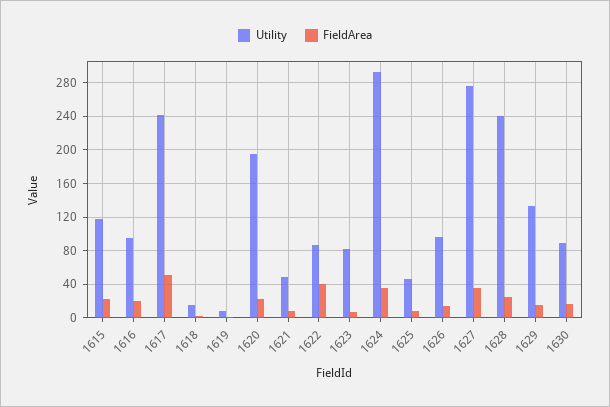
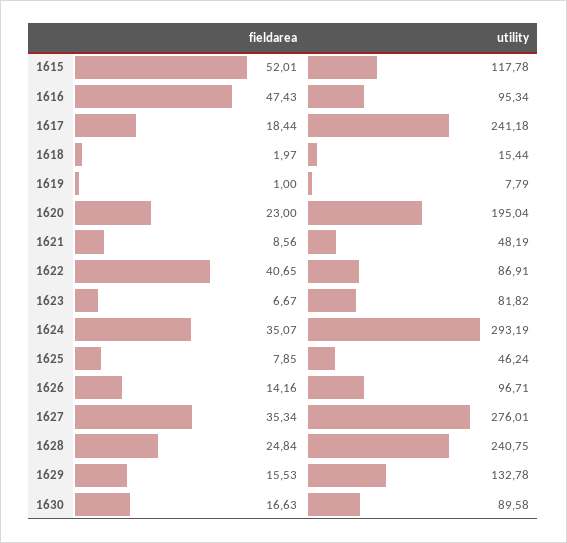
FieldArea, 1615: 20 -> 52.01
FieldArea, 1616: 20 -> 47.43
FieldArea, 1617: 50 -> 18.44

